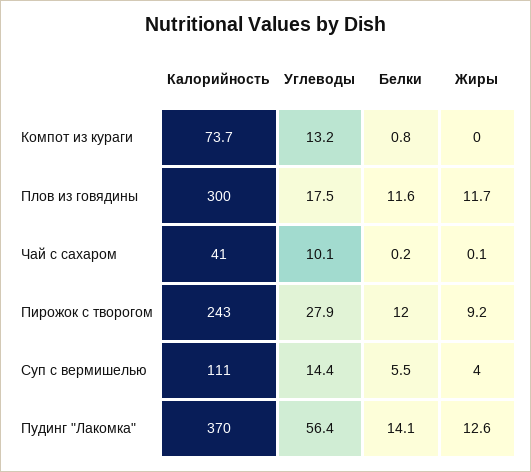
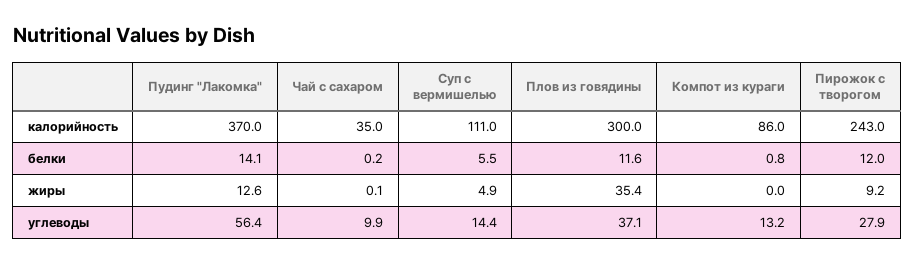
Калорийность, Компот из кураги: 73.7 -> 86
Углеводы, Плов из говядины: 17.5 -> 37.1
Жиры, Плов из говядины: 11.7 -> 35.4
Калорийность, Чай с сахаром: 41 -> 35
Углеводы, Чай с сахаром: 10.1 -> 9.9
Жиры, Суп с вермишелью: 4 -> 4.9

